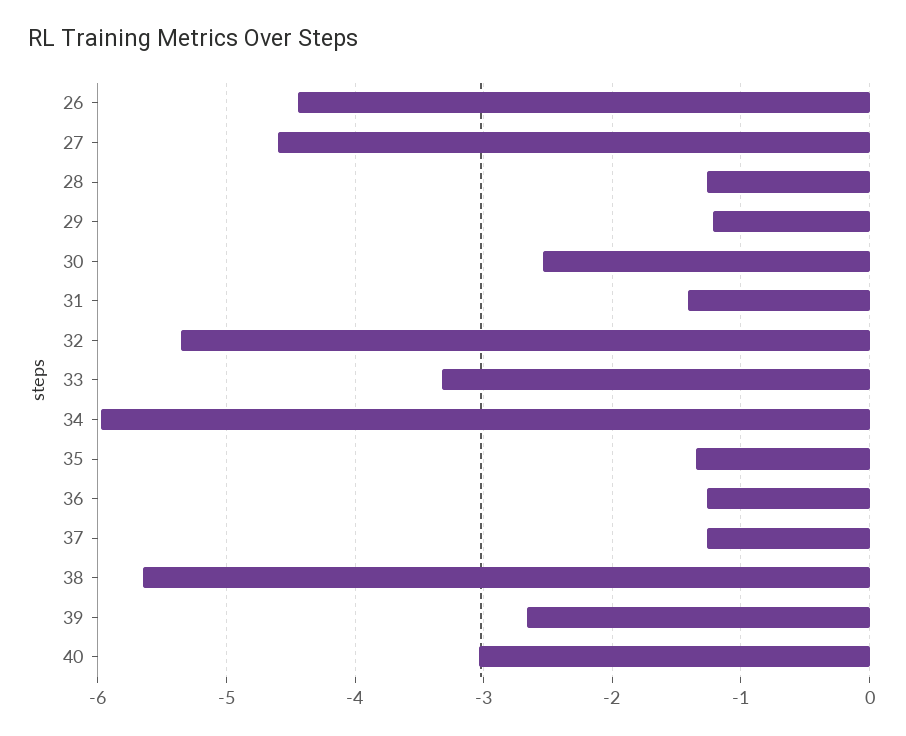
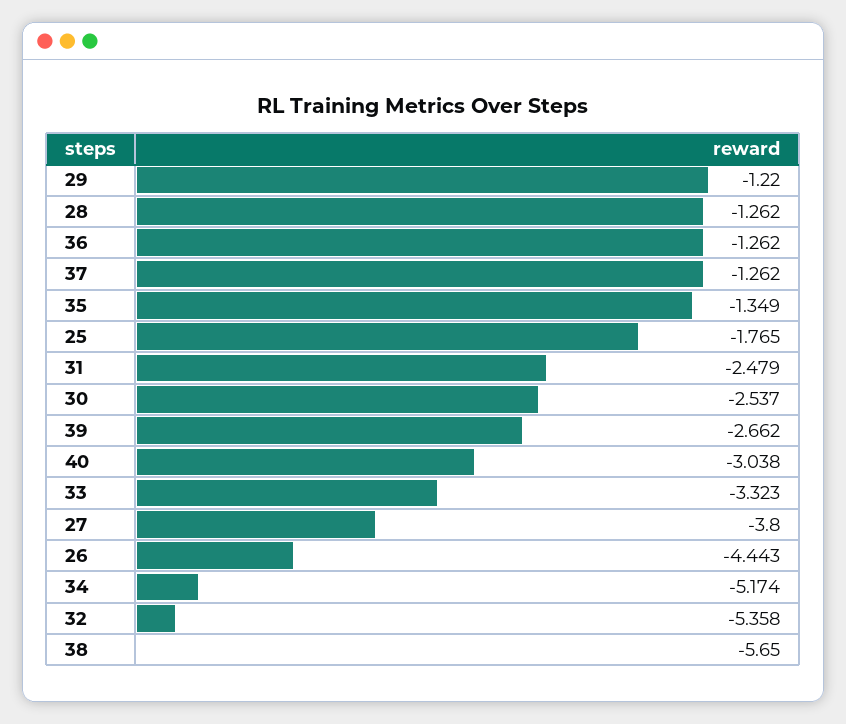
27: -4.6 -> -3.8
31: -1.4 -> -2.479
34: -6 -> -5.174
25: none -> -1.765

